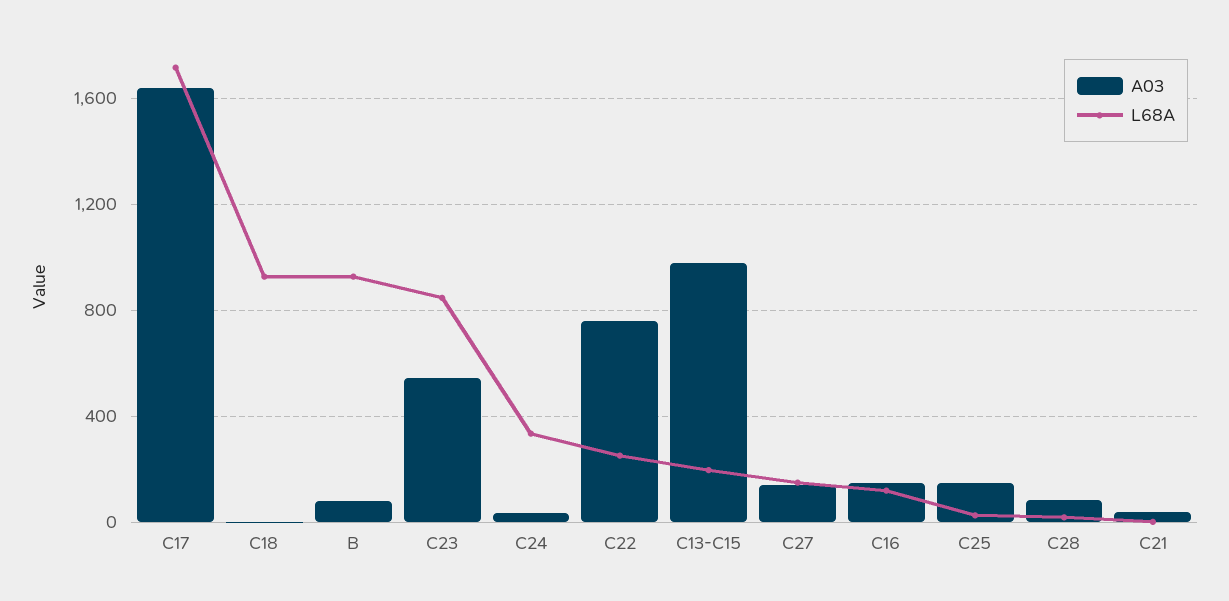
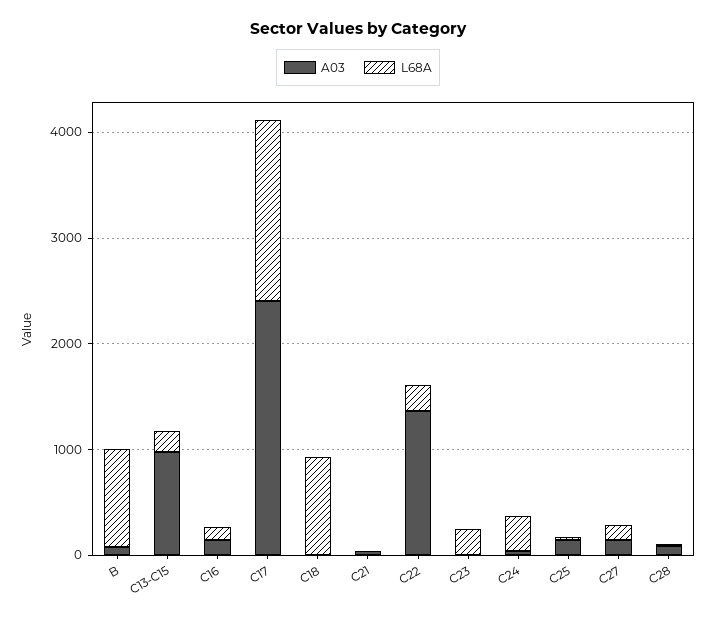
A03, C17: 1650 -> 2400
A03, C23: 550 -> 0
L68A, C23: 850 -> 200
A03, C22: 750 -> 1400

